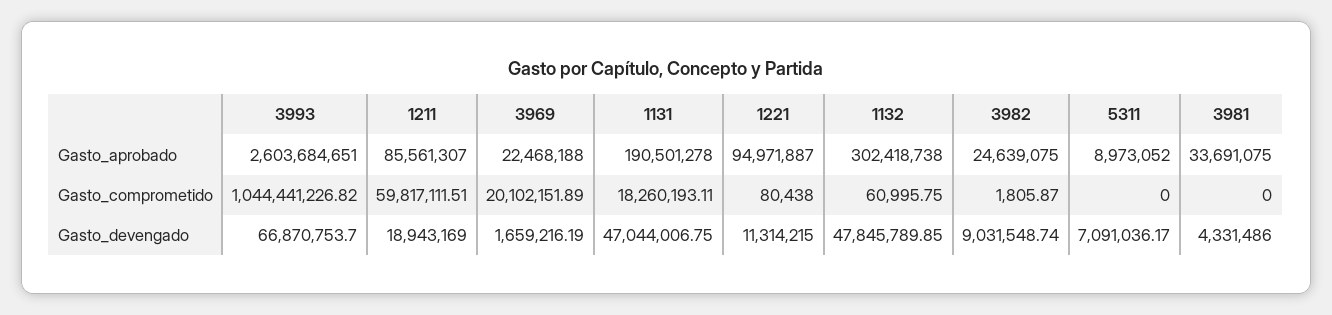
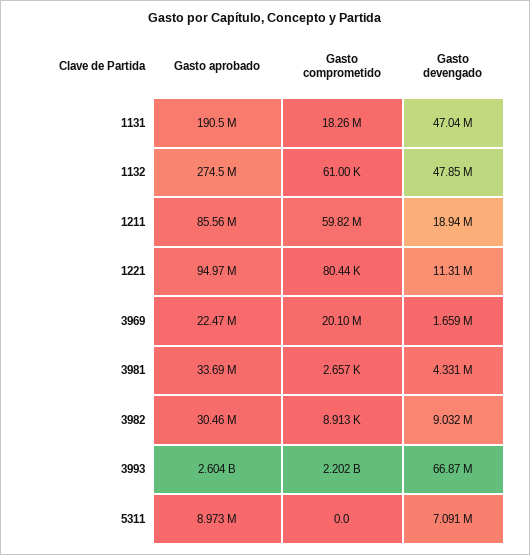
1132, Gasto_aprobado: 302418738 -> 274500000
3982, Gasto_aprobado: 24639075 -> 30460000
3993, Gasto_comprometido: 1044441226.82 -> 2202000000
3982, Gasto_comprometido: 1805.87 -> 8913
3981, Gasto_comprometido: 0 -> 2657

